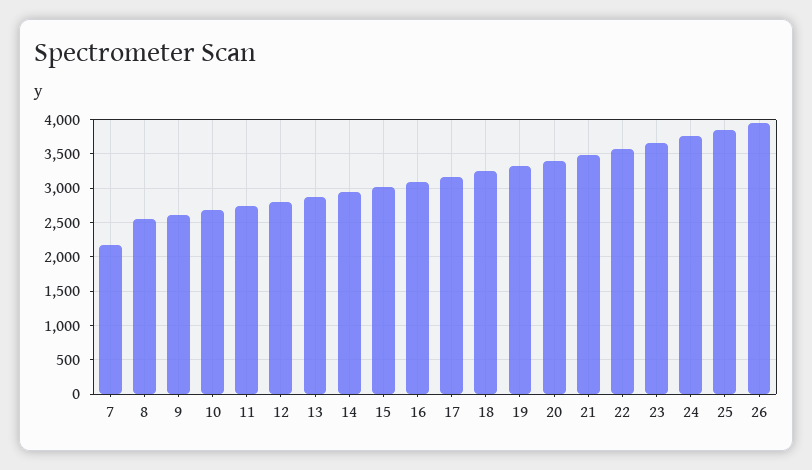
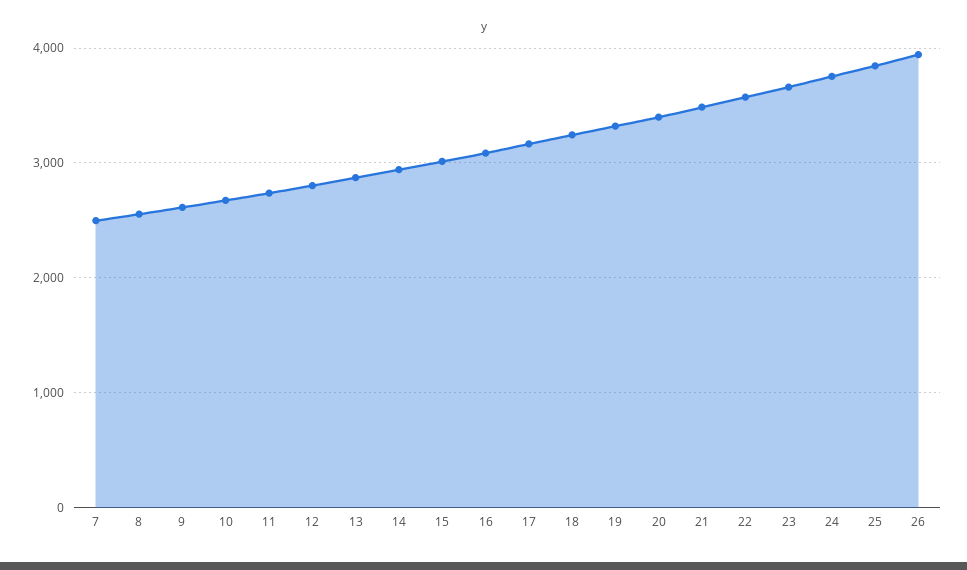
7: 2200 -> 2500

